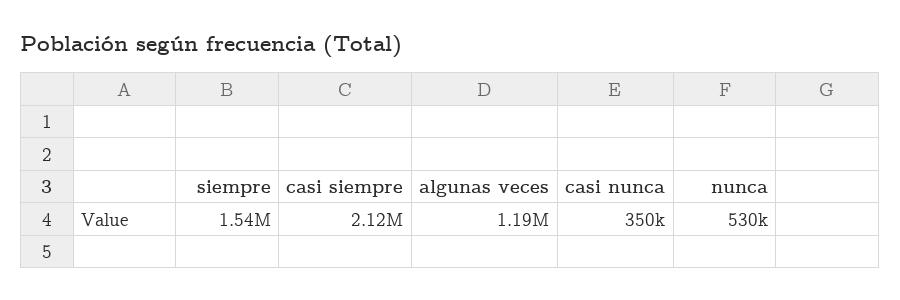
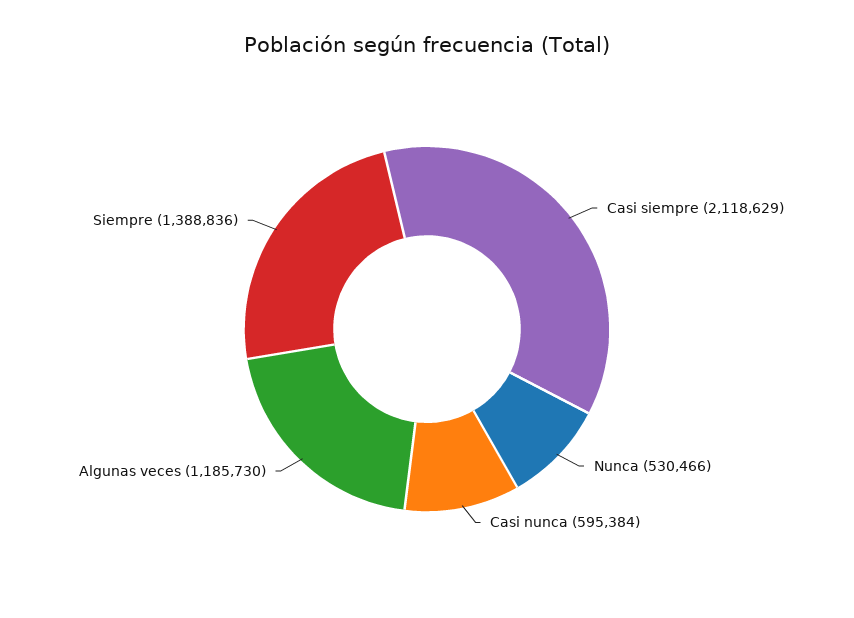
siempre: 1540000 -> 1388836
casi nunca: 350000 -> 595384

